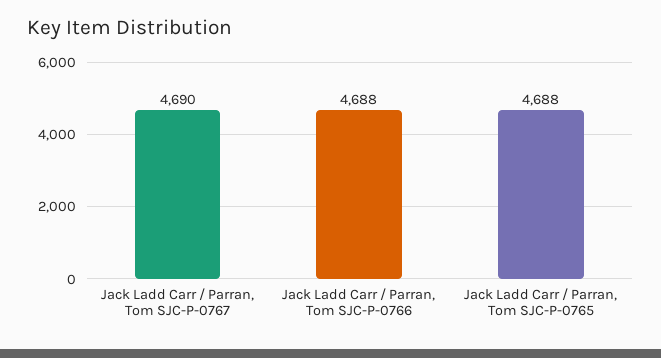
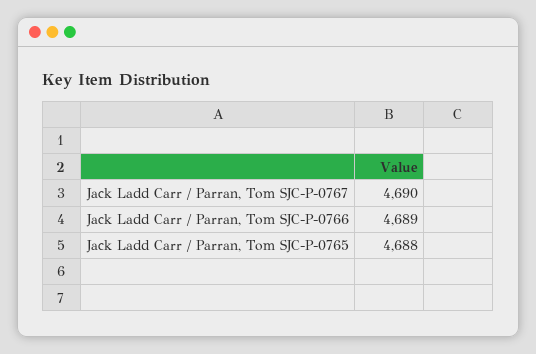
Jack Ladd Carr / Parran, Tom SJC-P-0766: 4688 -> 4689

